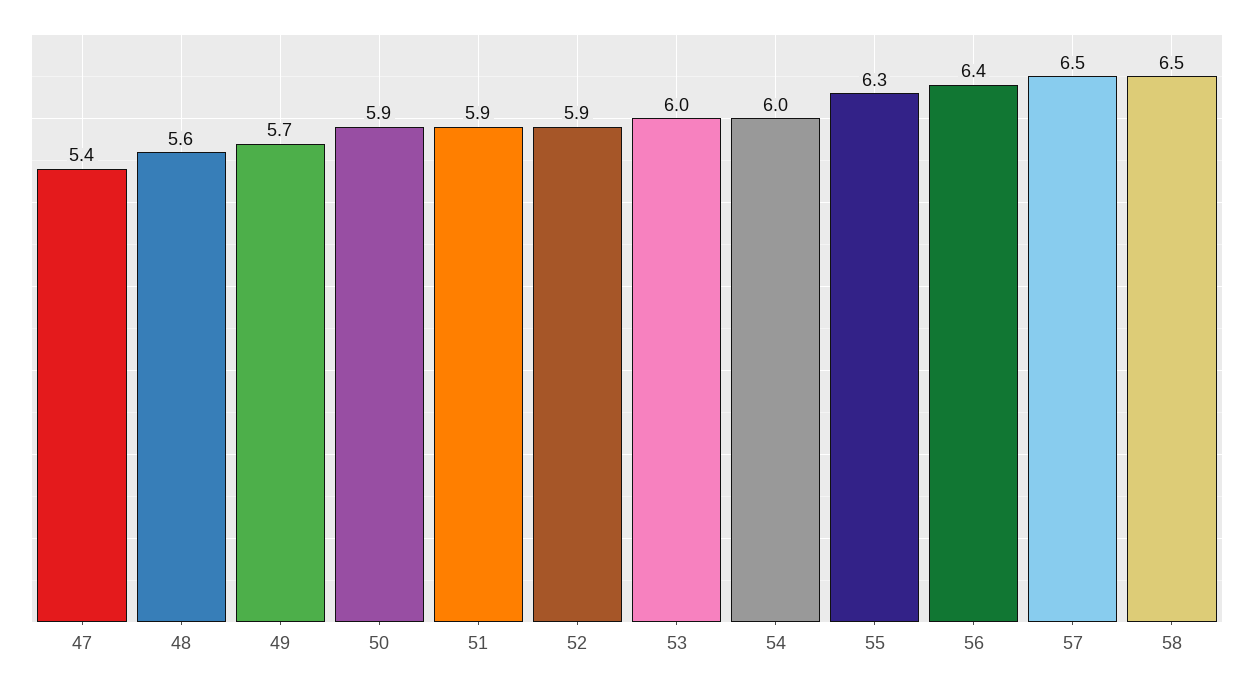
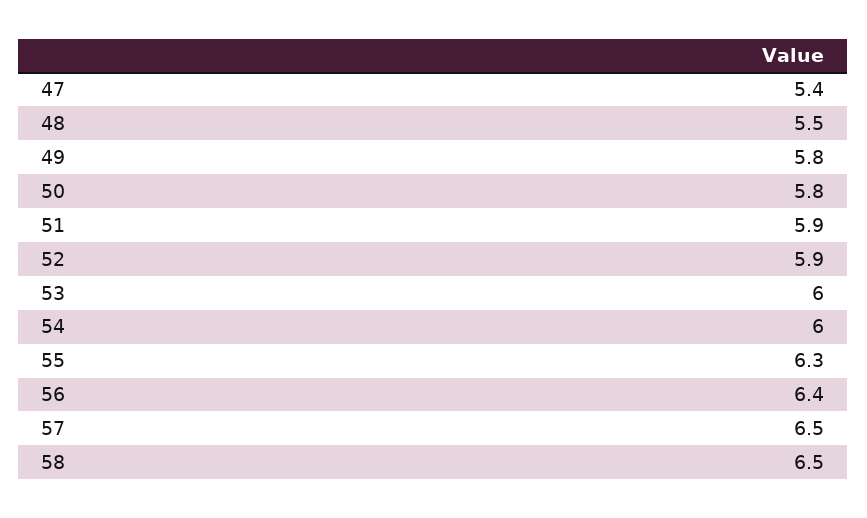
48: 5.6 -> 5.5
49: 5.7 -> 5.8
50: 5.9 -> 5.8

